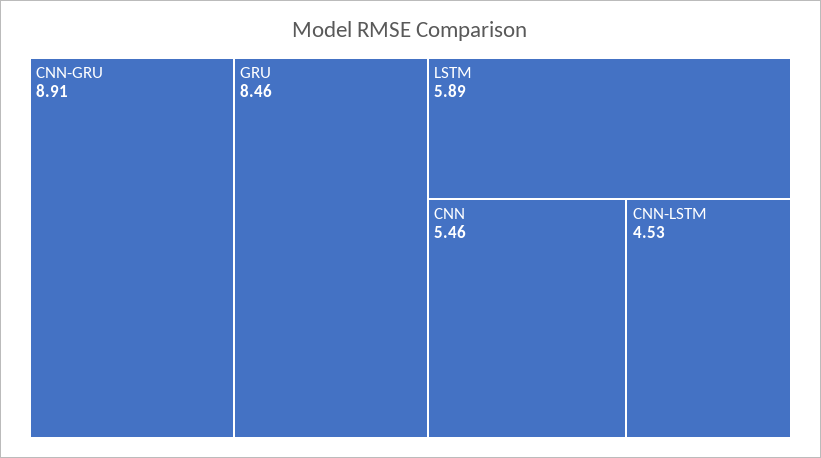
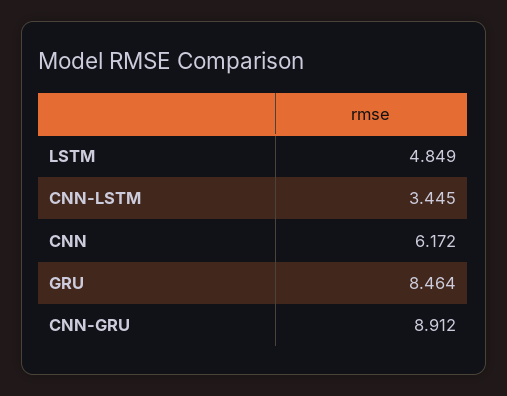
LSTM: 5.89 -> 4.849
CNN: 5.46 -> 6.172
CNN-LSTM: 4.53 -> 3.445

